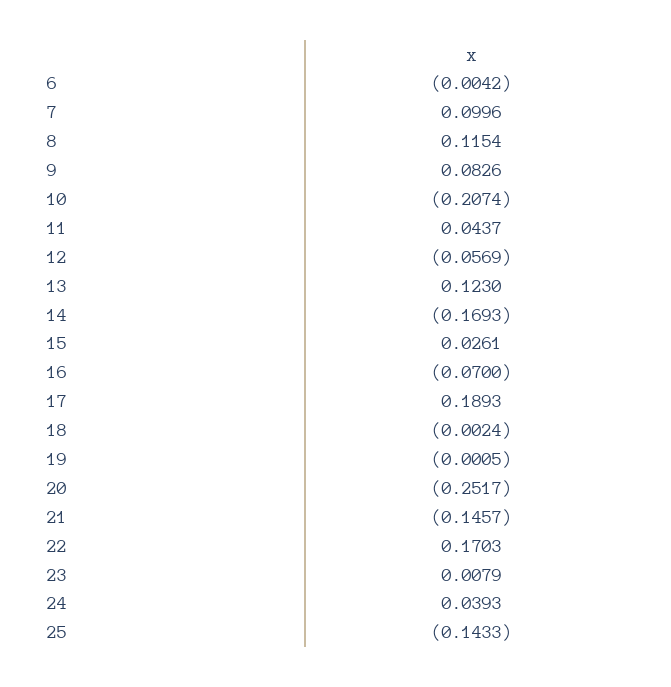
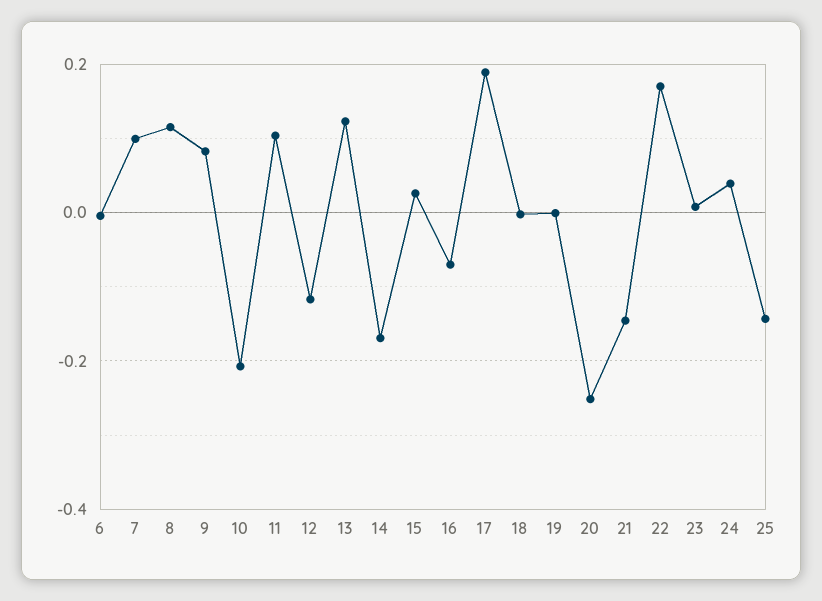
11: 0.0437 -> 0.1
12: -0.0569 -> -0.12

